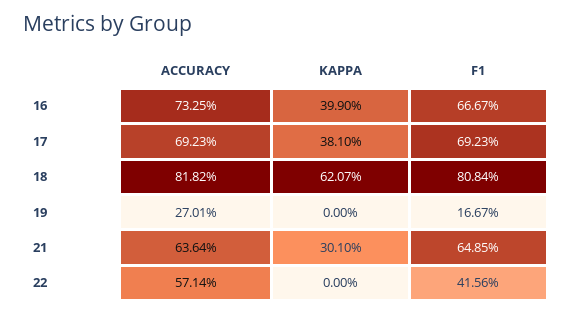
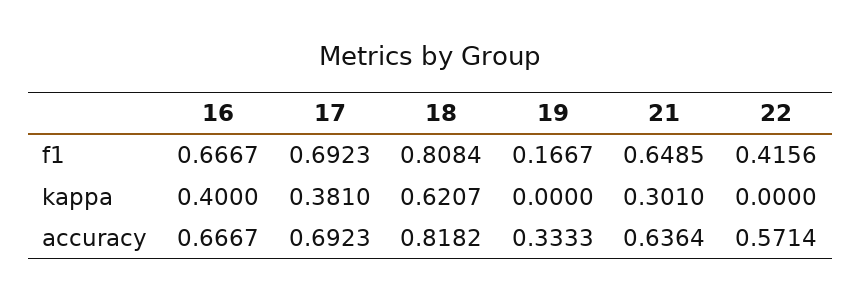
ACCURACY, 16: 0.7325 -> 0.6667
KAPPA, 16: 0.399 -> 0.4
ACCURACY, 19: 0.2701 -> 0.3333

